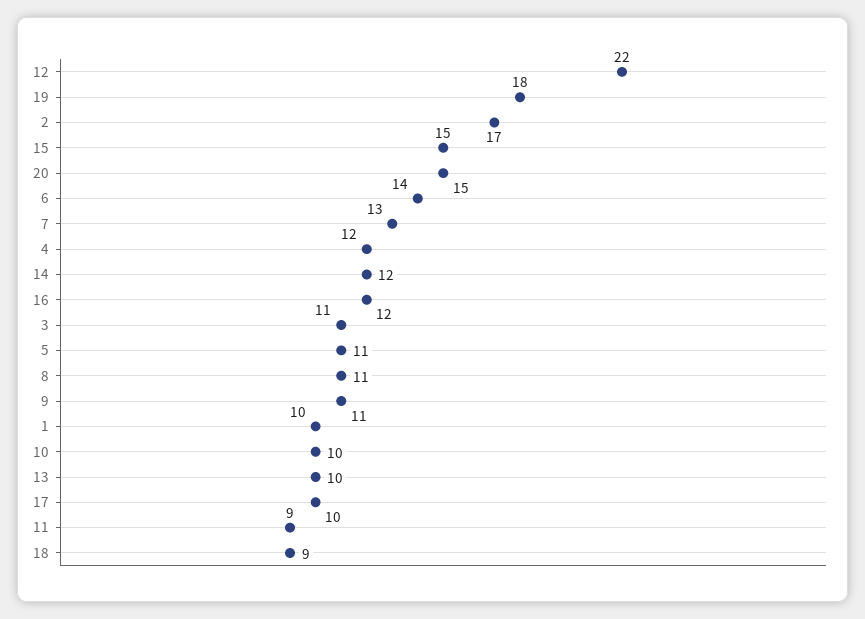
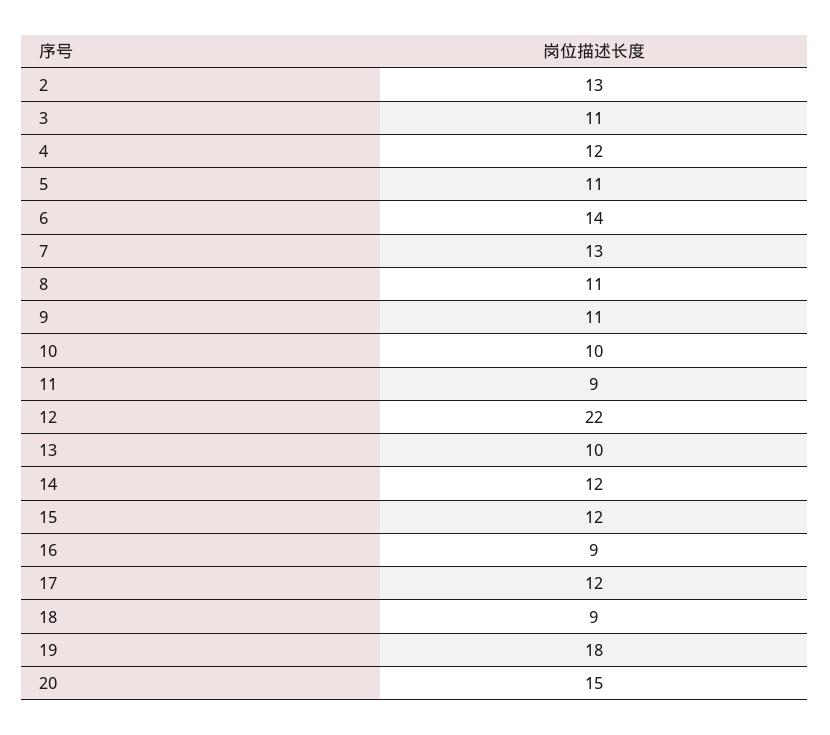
2: 17 -> 13
15: 15 -> 12
16: 12 -> 9
1: 10 -> none
17: 10 -> 12

